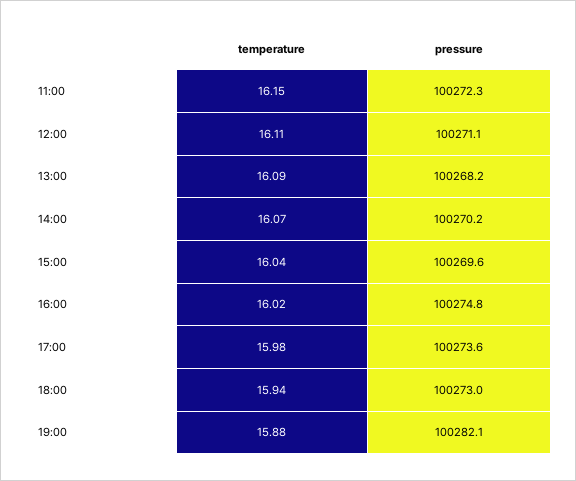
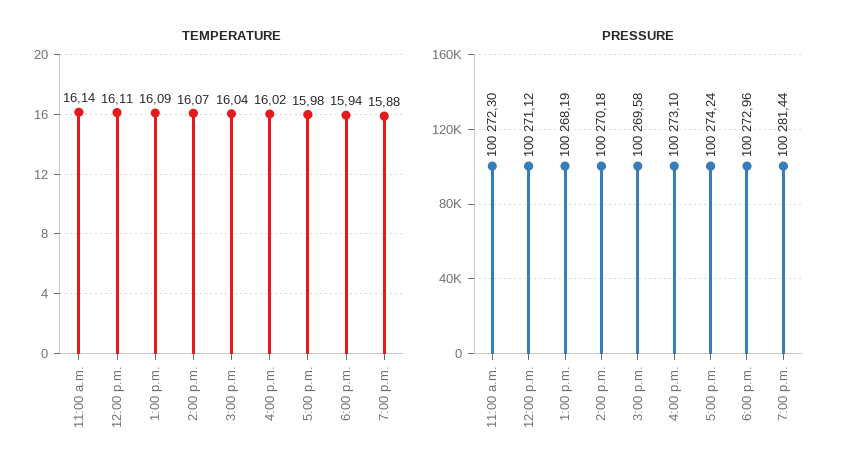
temperature, 11:00: 16.15 -> 16.14
pressure, 16:00: 100274.8 -> 100273.1
pressure, 17:00: 100273.6 -> 100274.24
pressure, 19:00: 100282.1 -> 100281.44

